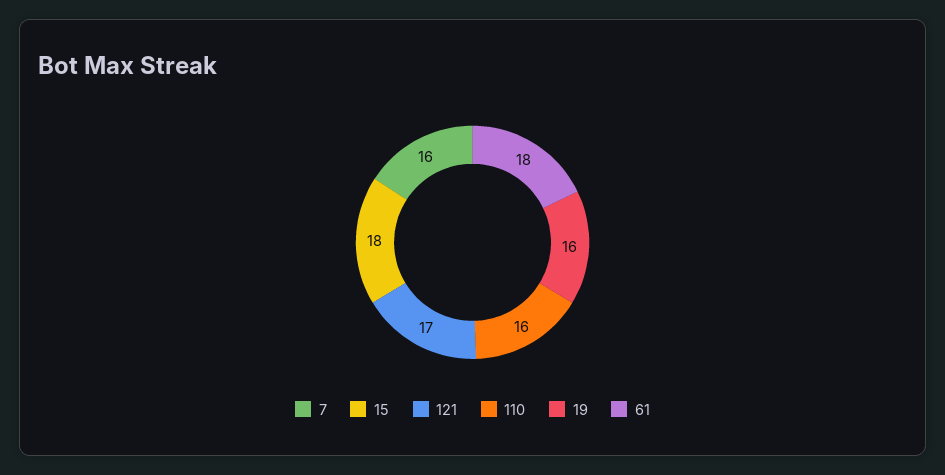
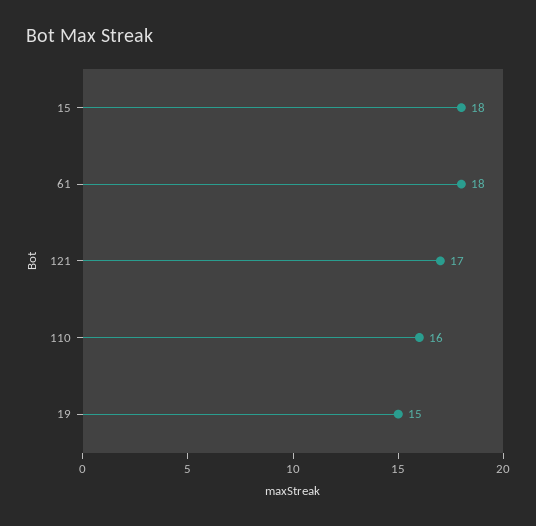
7: 16 -> none
19: 16 -> 15

